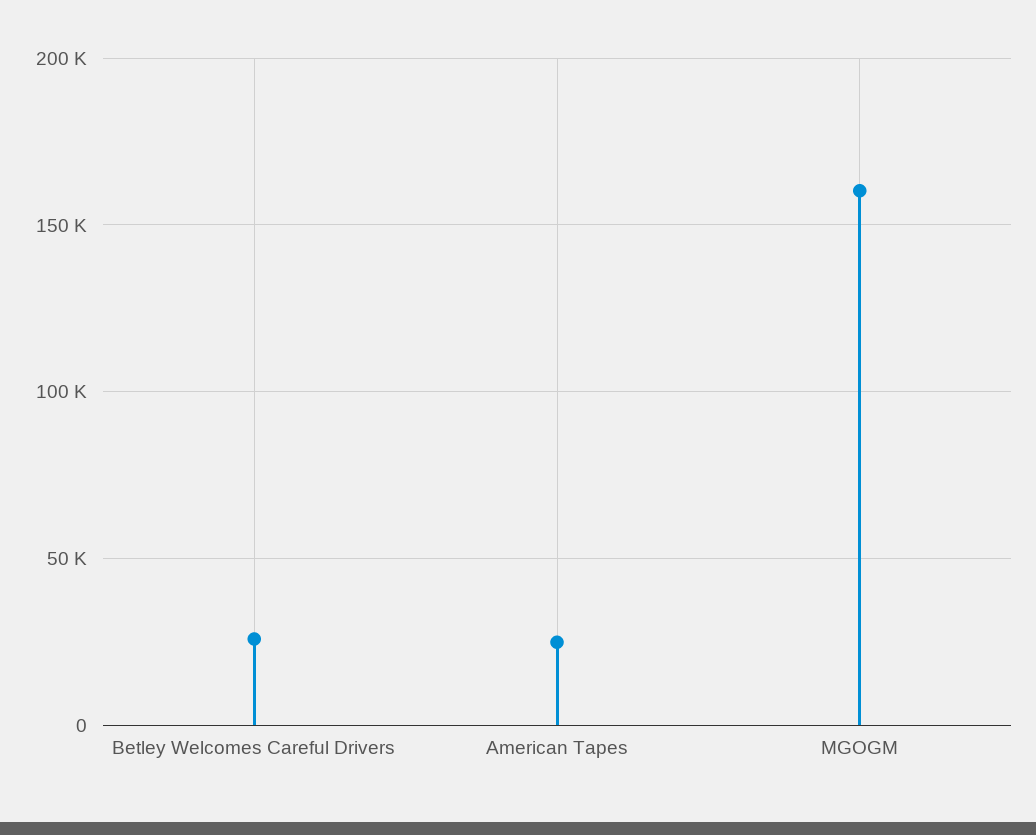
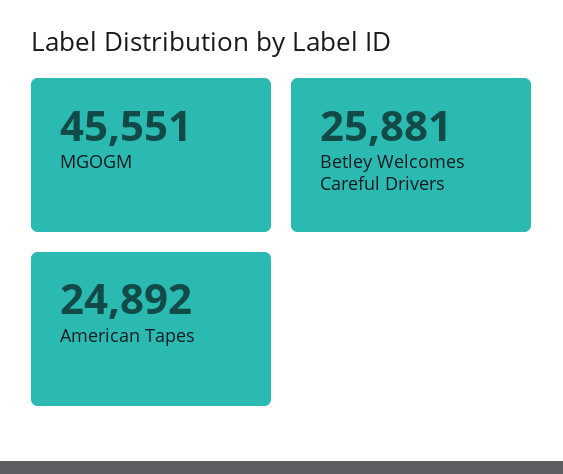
MGOGM: 160000 -> 45551

